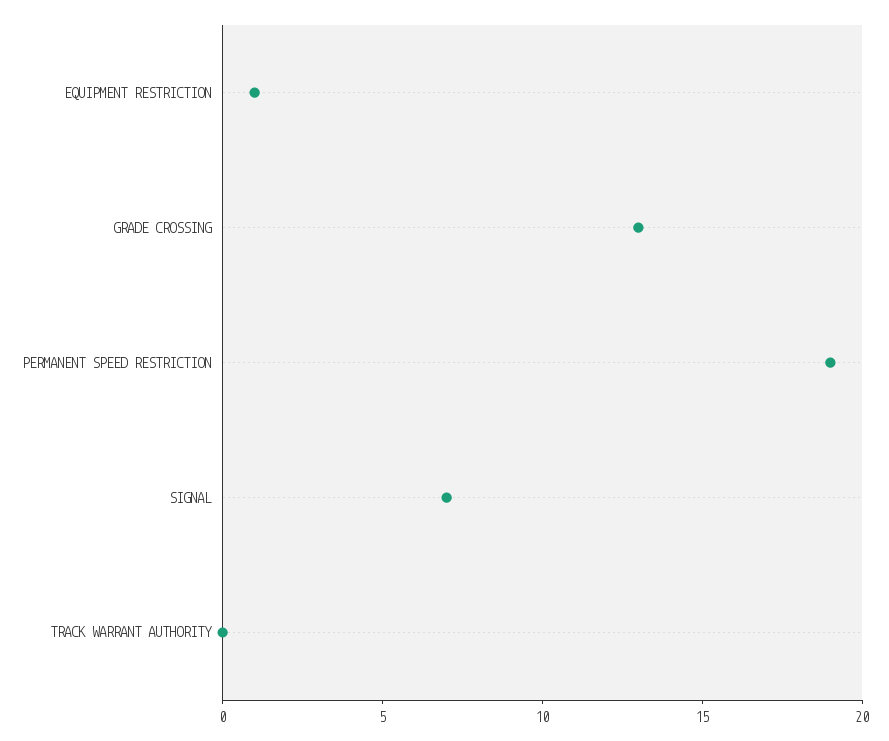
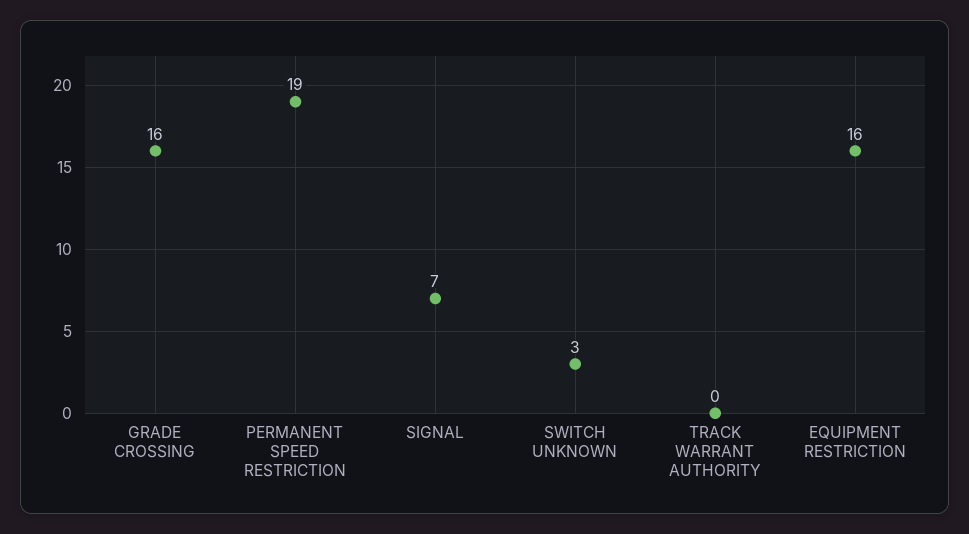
EQUIPMENT RESTRICTION: 1 -> 16
GRADE CROSSING: 13 -> 16
SWITCH UNKNOWN: none -> 3

